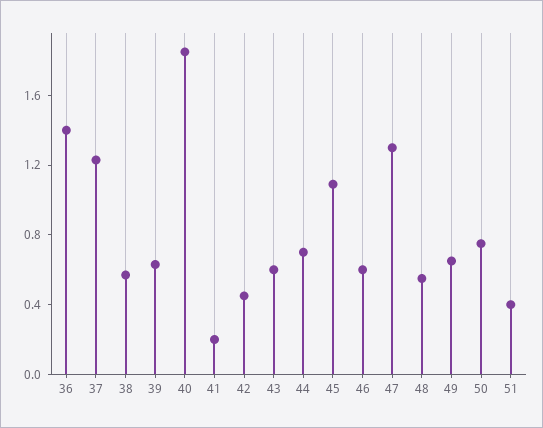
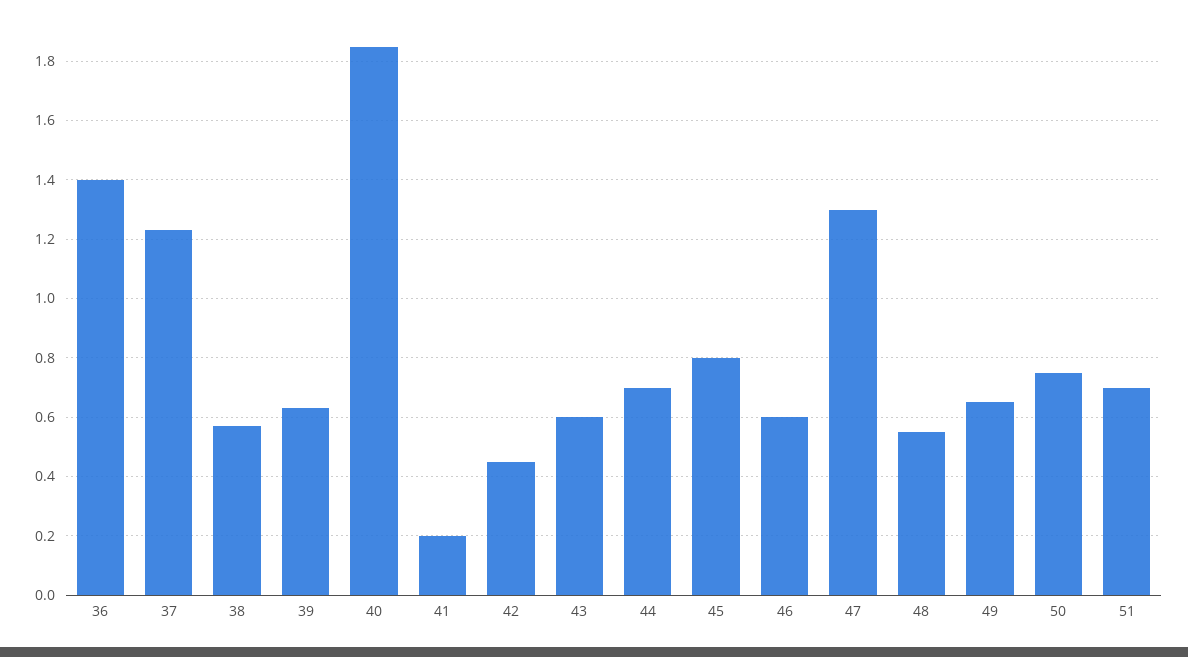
45: 1.1 -> 0.8
51: 0.4 -> 0.7

